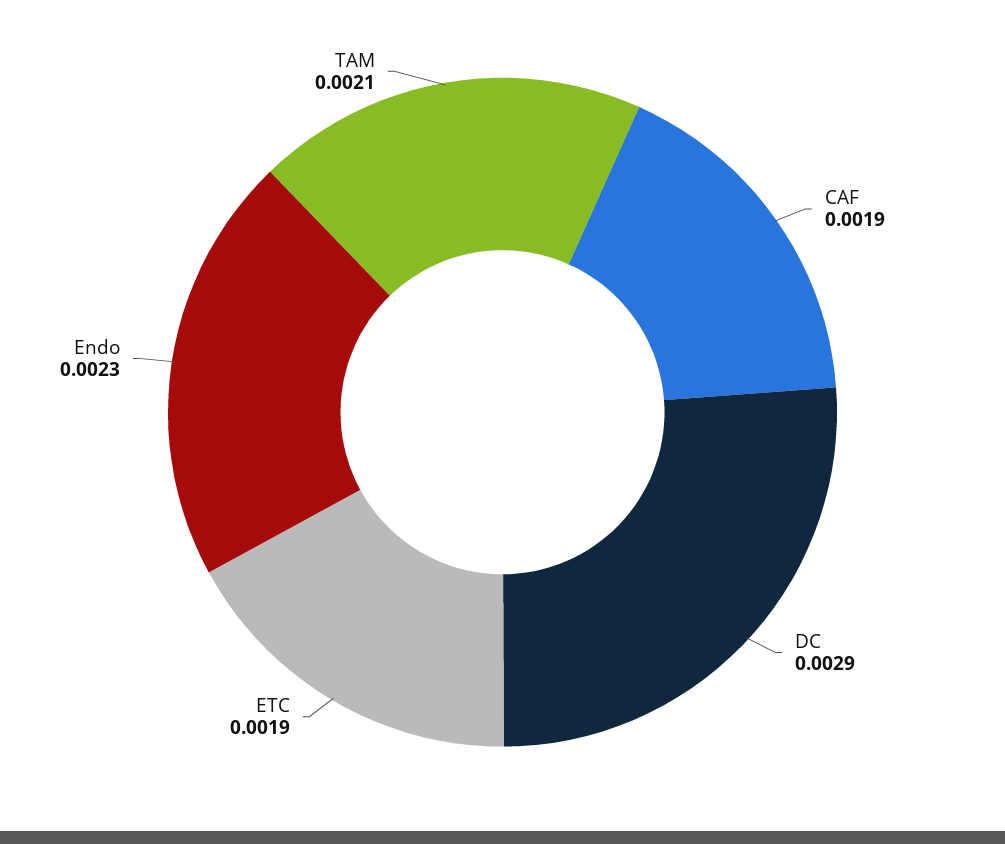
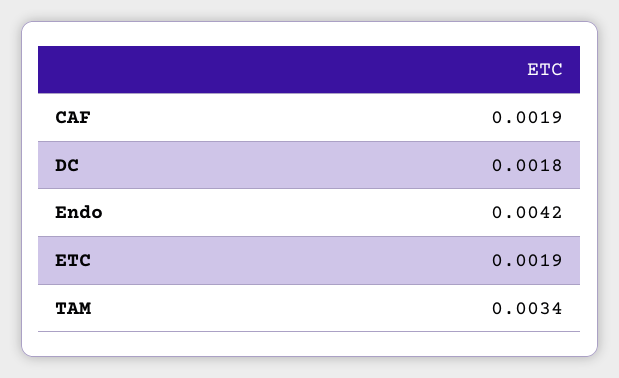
DC: 0.0029 -> 0.0018
Endo: 0.0023 -> 0.0042
TAM: 0.0021 -> 0.0034

